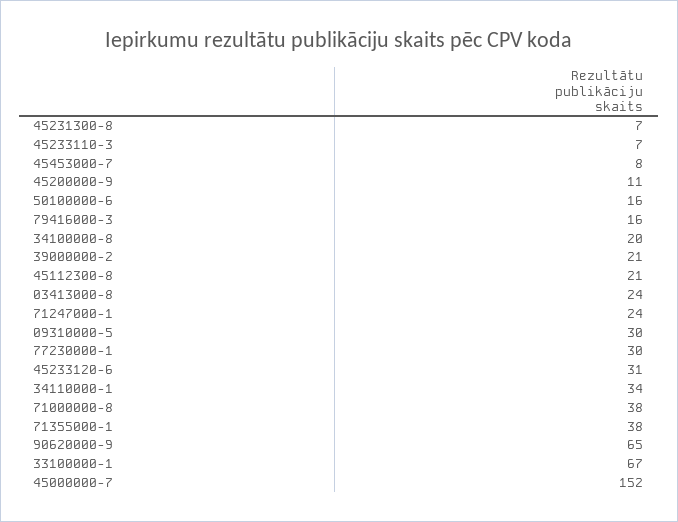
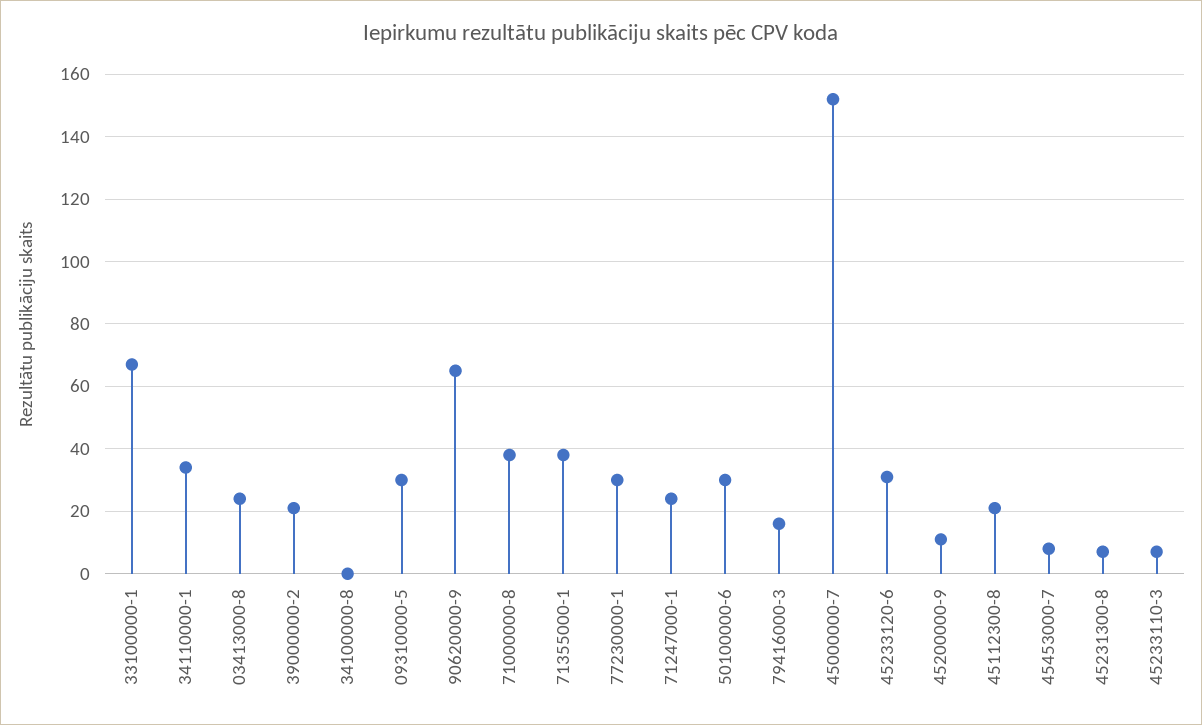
50100000-6: 16 -> 30
34100000-8: 20 -> 0

